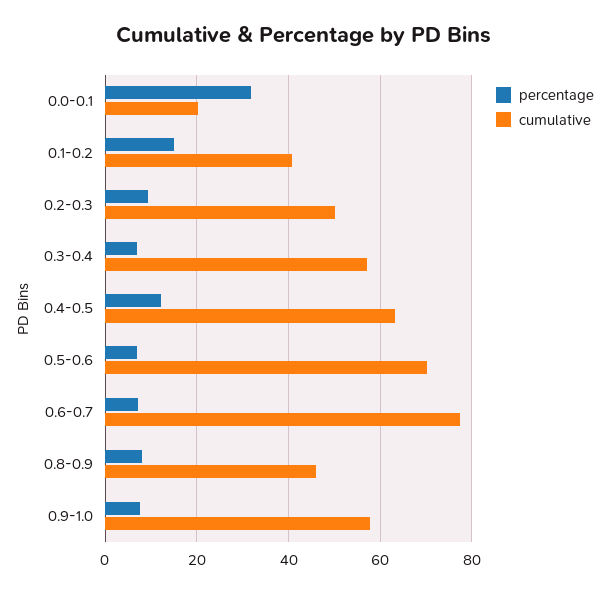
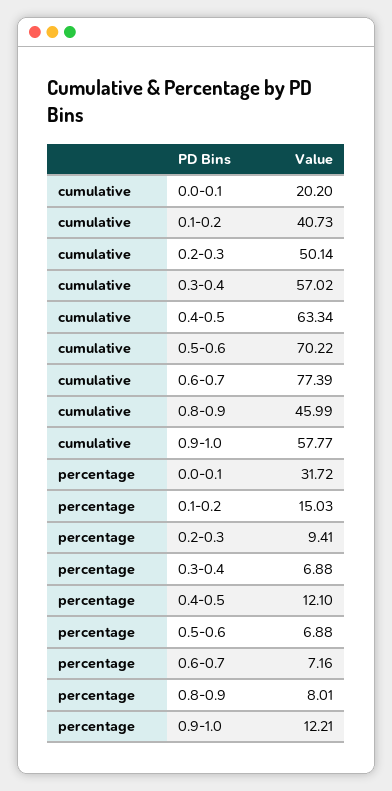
percentage, 0.9-1.0: 8 -> 12.21

